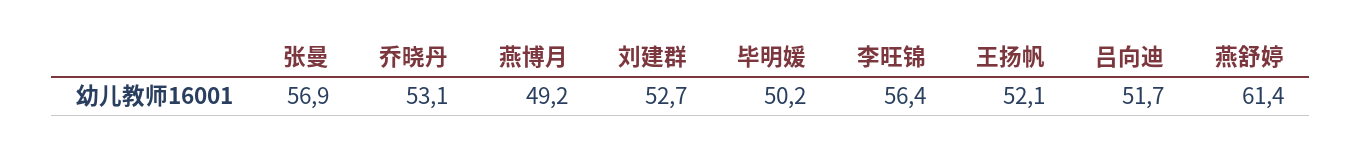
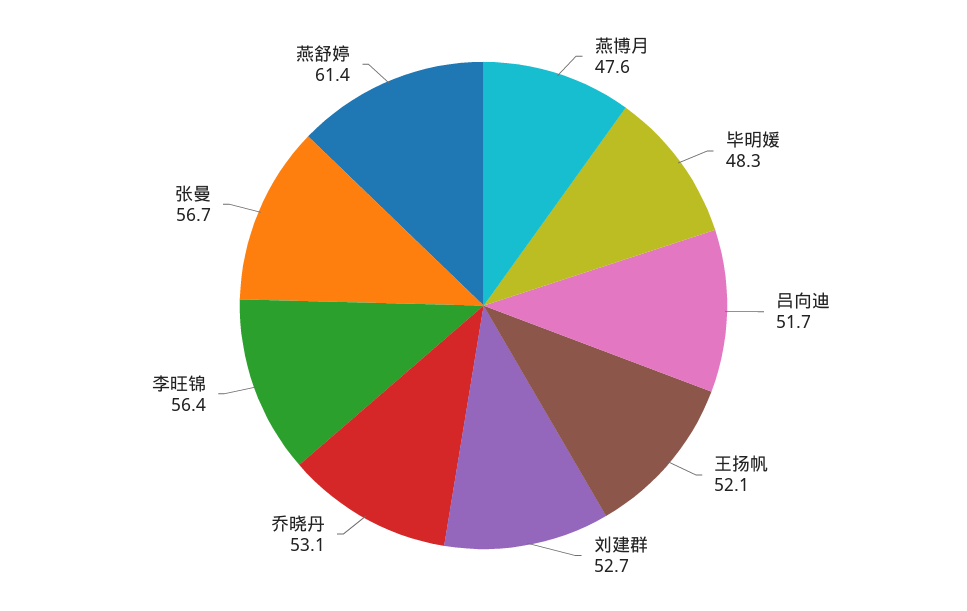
张曼: 56.9 -> 56.7
燕博月: 49.2 -> 47.6
毕明媛: 50.2 -> 48.3

